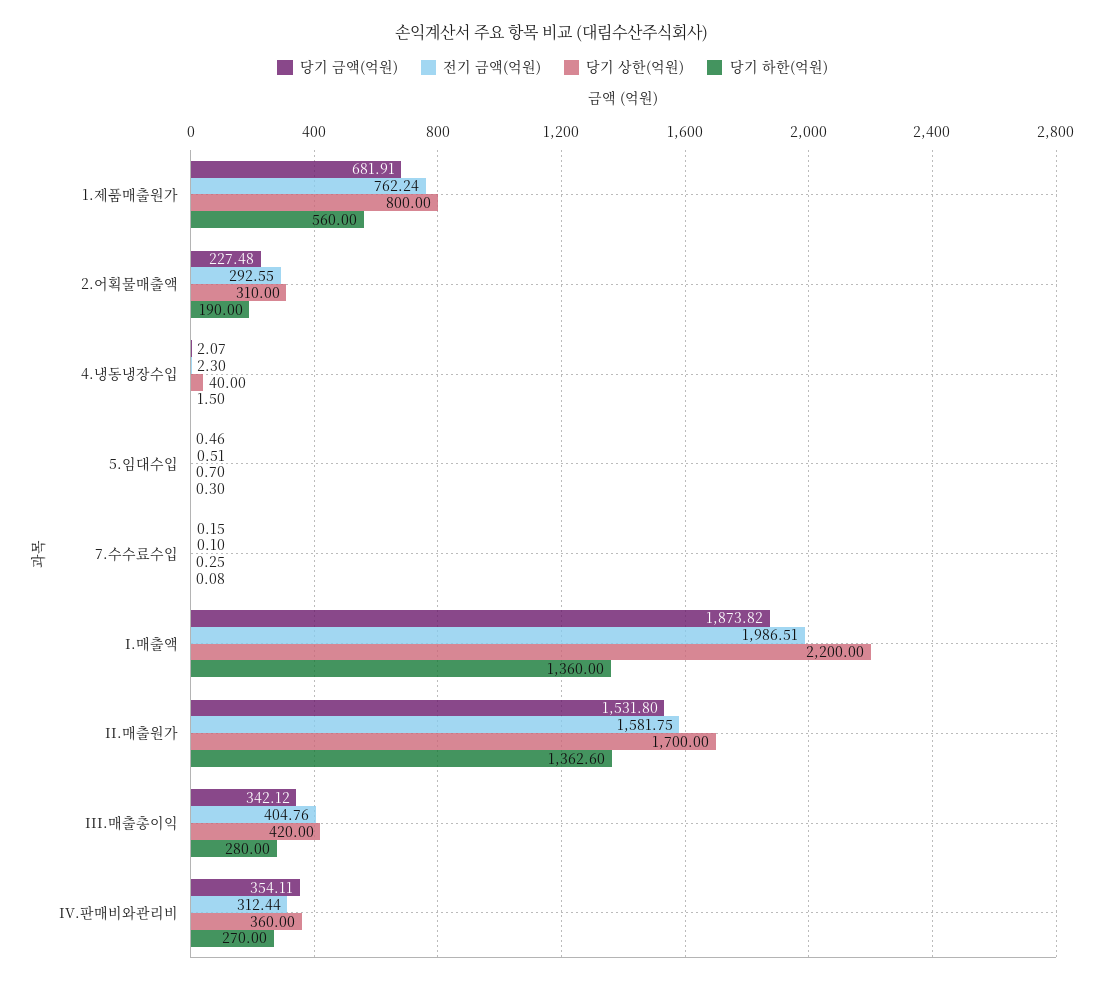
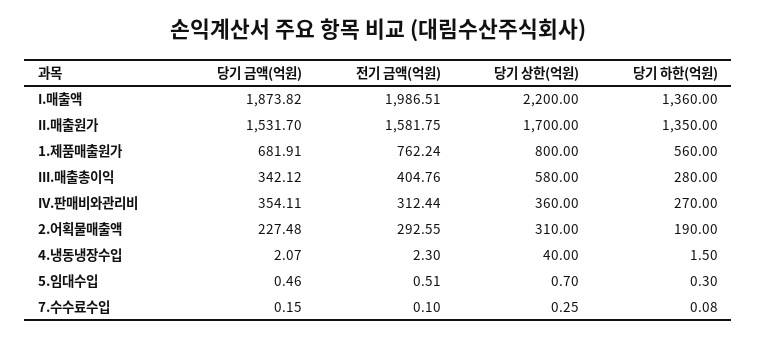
당기 금액(억원), II.매출원가: 1531.8 -> 1531.7
당기 하한(억원), II.매출원가: 1362.6 -> 1350
당기 상한(억원), III.매출총이익: 420 -> 580

